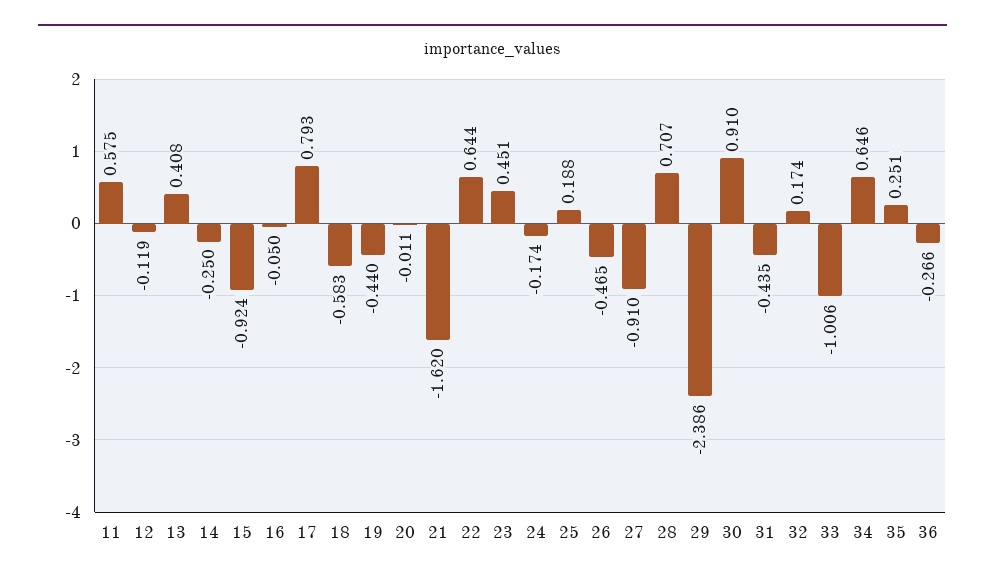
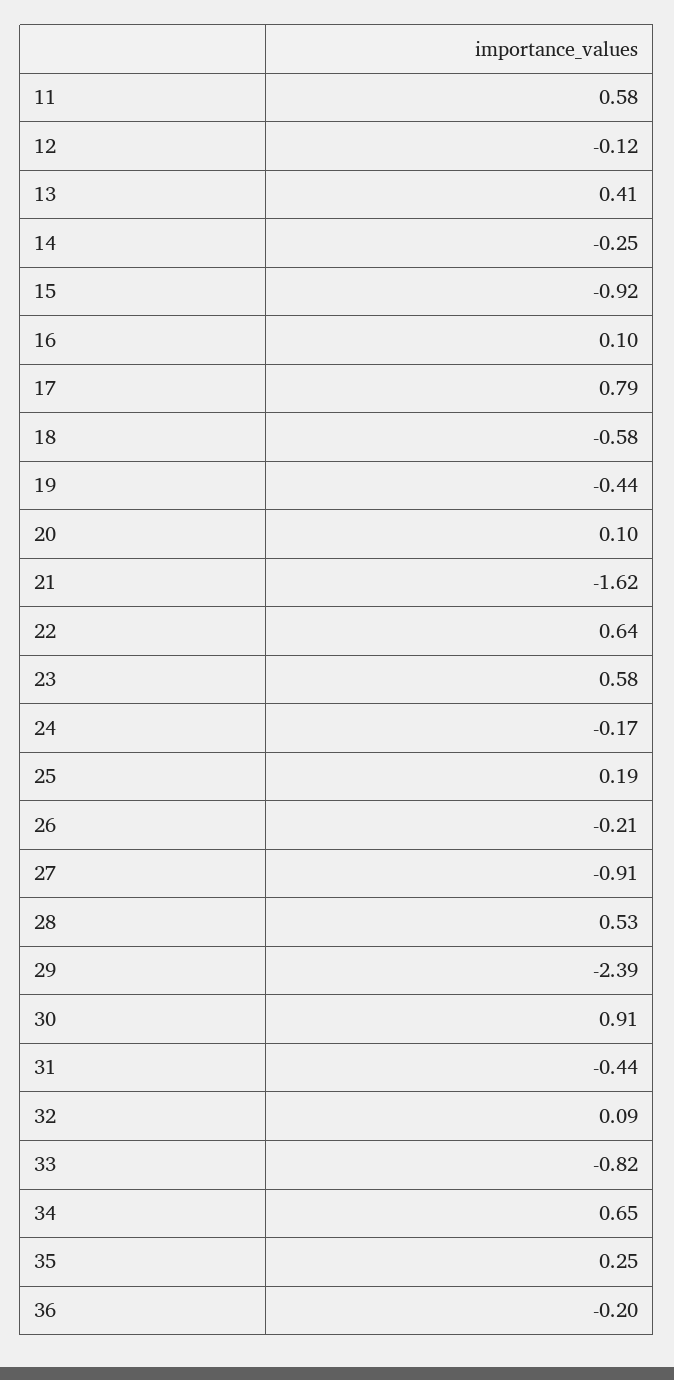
16: -0.05 -> 0.1
20: -0.011 -> 0.1
23: 0.451 -> 0.58
26: -0.465 -> -0.21
28: 0.707 -> 0.53
32: 0.174 -> 0.09
33: -1.006 -> -0.82
36: -0.266 -> -0.2

